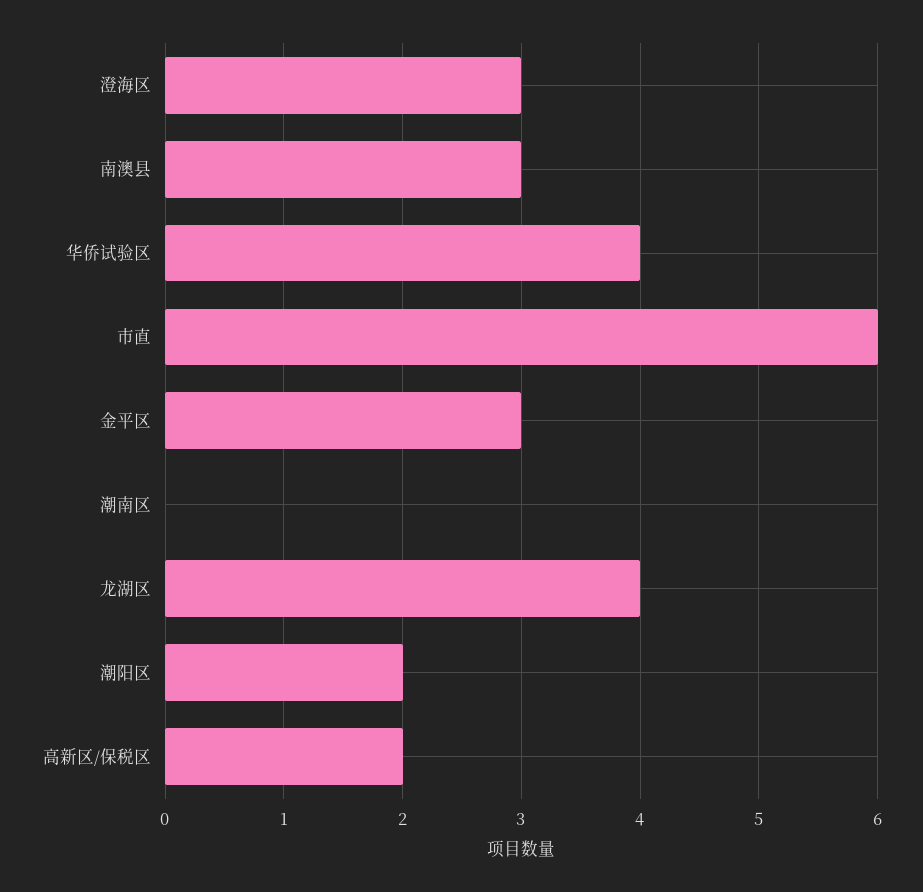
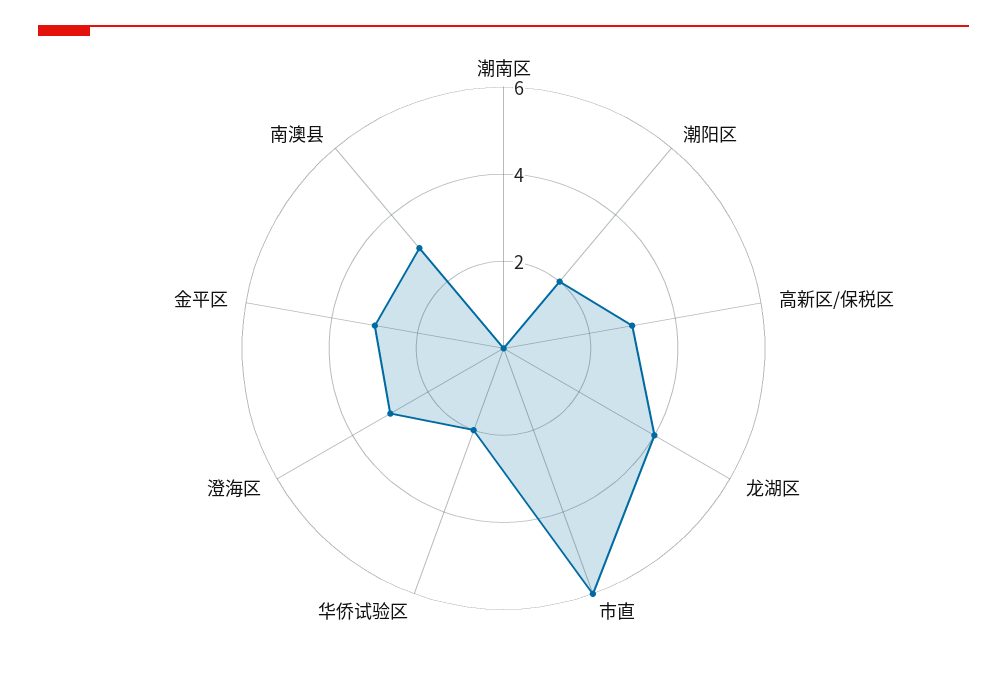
华侨试验区: 4 -> 2
高新区/保税区: 2 -> 3

